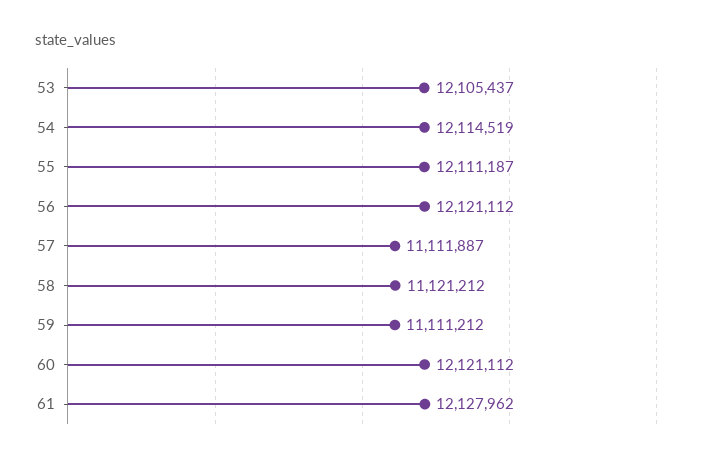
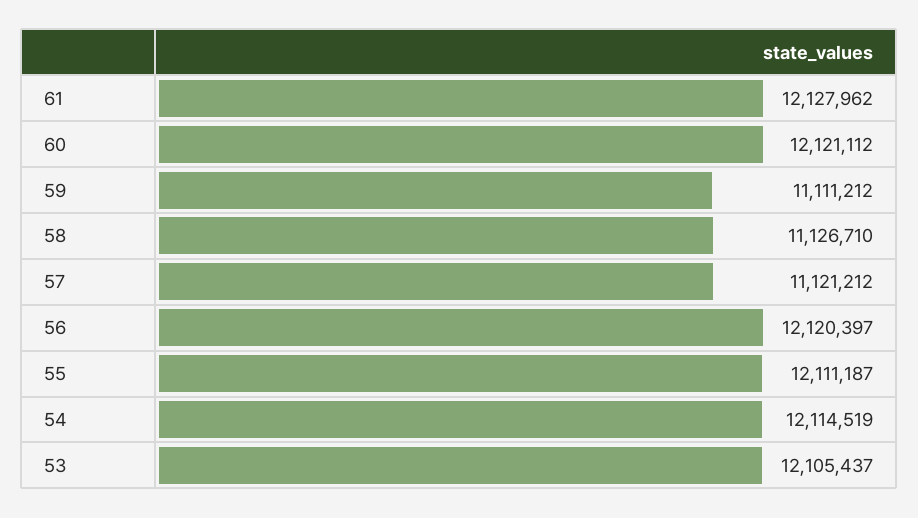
56: 12121112 -> 12120397
57: 11111887 -> 11121212
58: 11121212 -> 11126710

